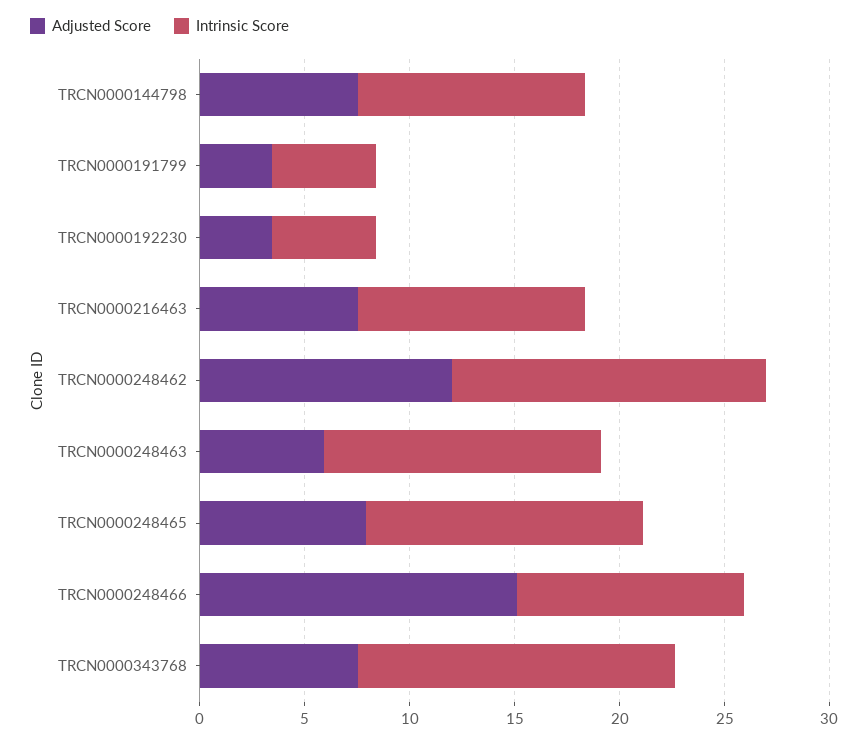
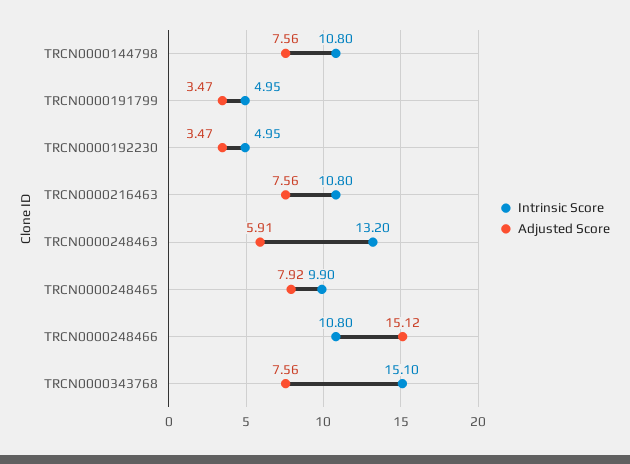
Adjusted Score, TRCN0000248462: 12 -> none
Intrinsic Score, TRCN0000248462: 15 -> none
Intrinsic Score, TRCN0000248465: 13 -> 9.9

